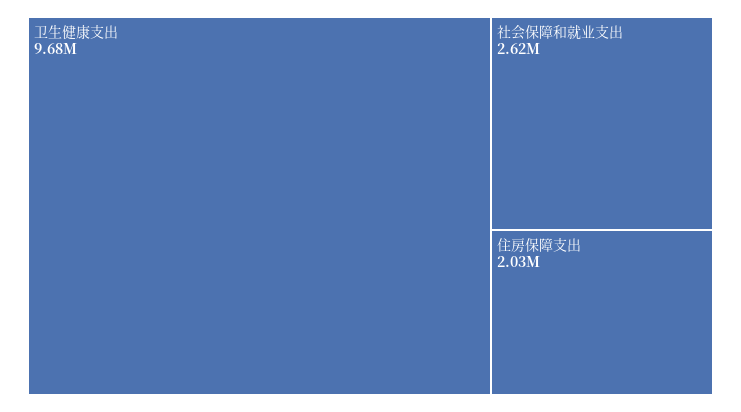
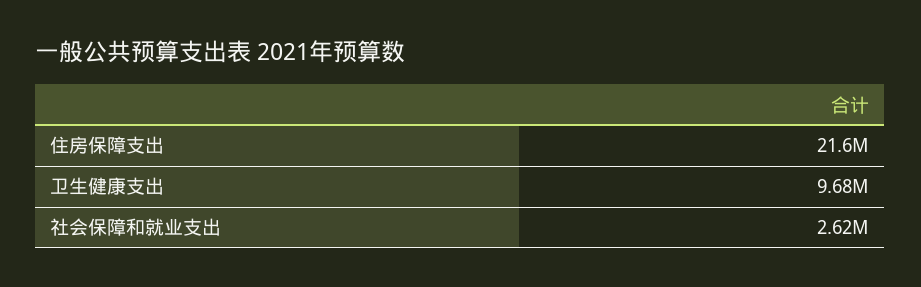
住房保障支出: 2030000 -> 21600000

